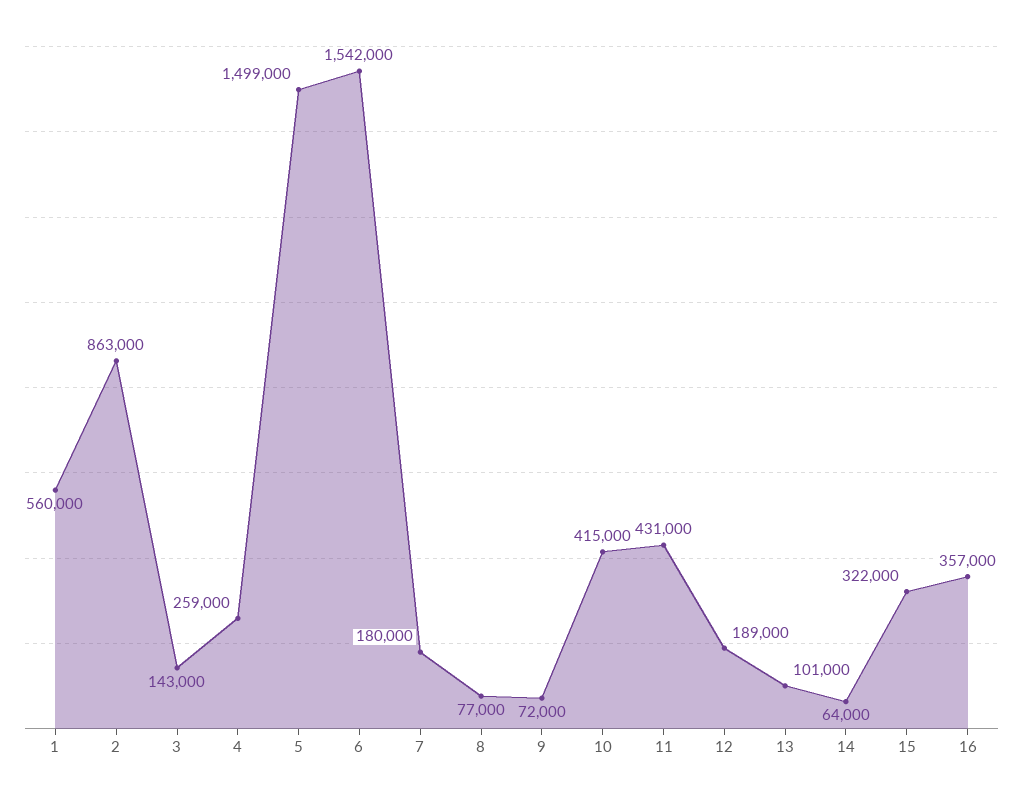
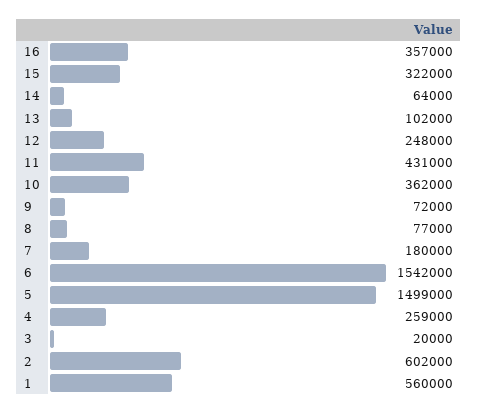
2: 863000 -> 602000
3: 143000 -> 20000
10: 415000 -> 362000
12: 189000 -> 248000
13: 101000 -> 102000

